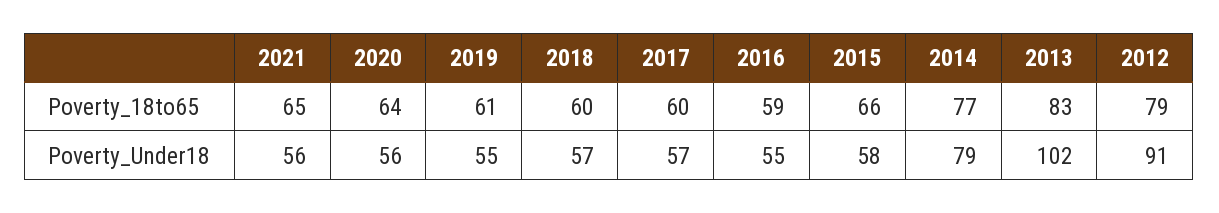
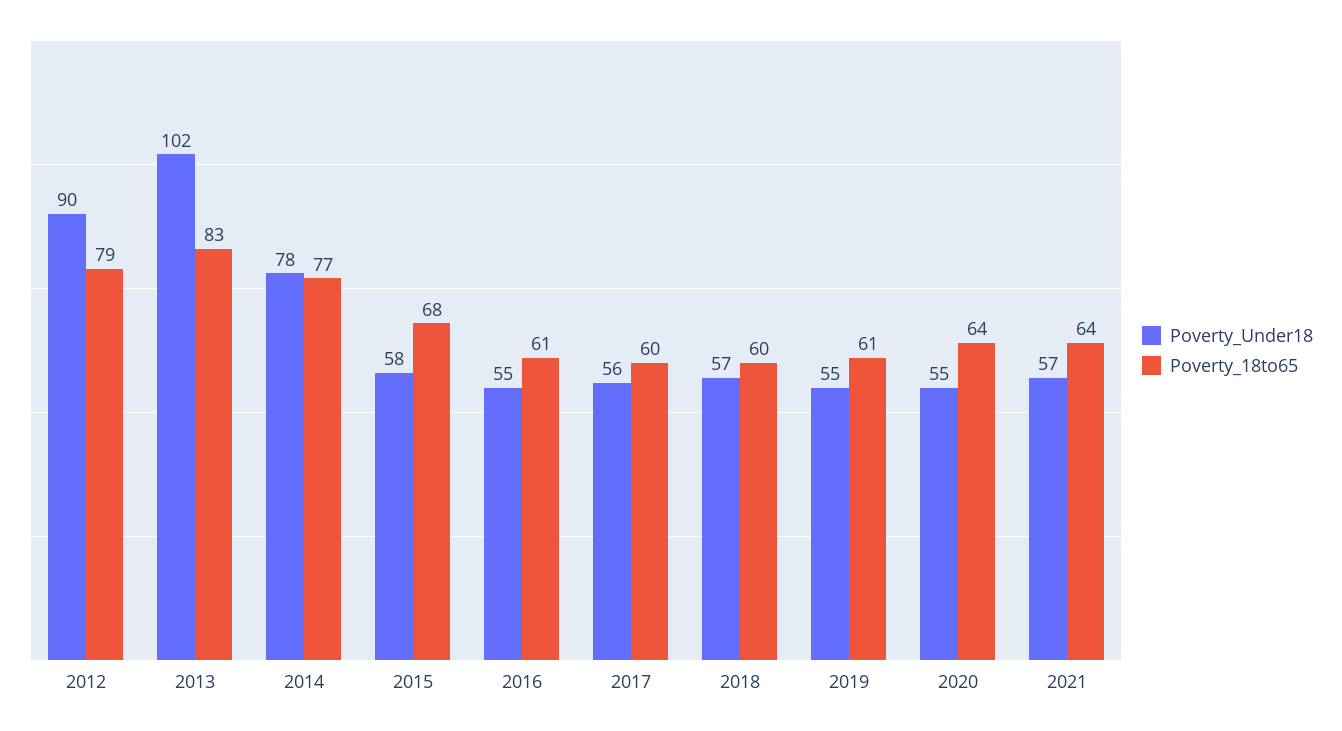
Poverty_18to65, 2021: 65 -> 64
Poverty_18to65, 2016: 59 -> 61
Poverty_18to65, 2015: 66 -> 68
Poverty_Under18, 2021: 56 -> 57
Poverty_Under18, 2020: 56 -> 55
Poverty_Under18, 2017: 57 -> 56
Poverty_Under18, 2014: 79 -> 78
Poverty_Under18, 2012: 91 -> 90

